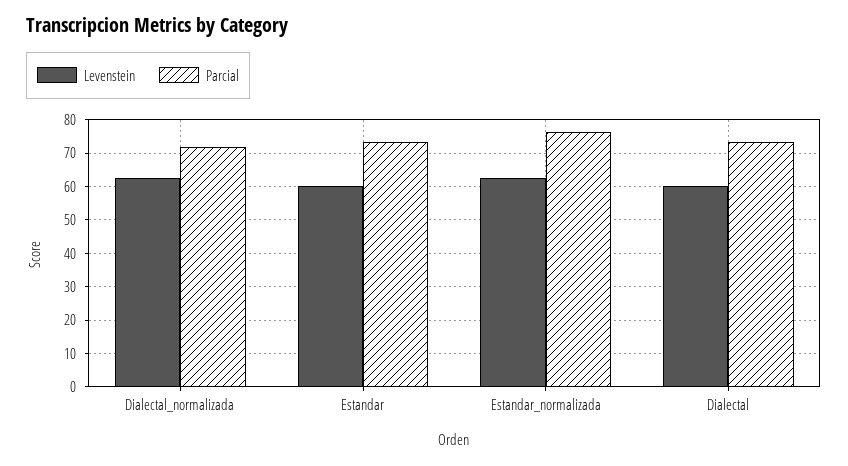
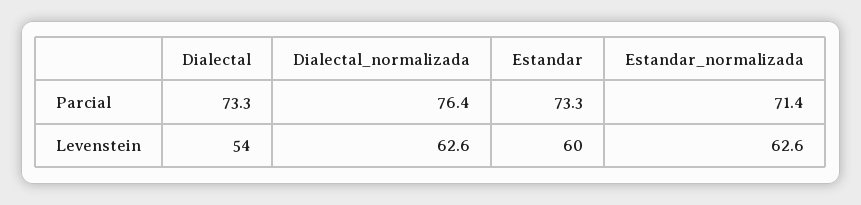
Parcial, Dialectal_normalizada: 72 -> 76.4
Parcial, Estandar_normalizada: 76 -> 71.4
Levenstein, Dialectal: 60 -> 54

